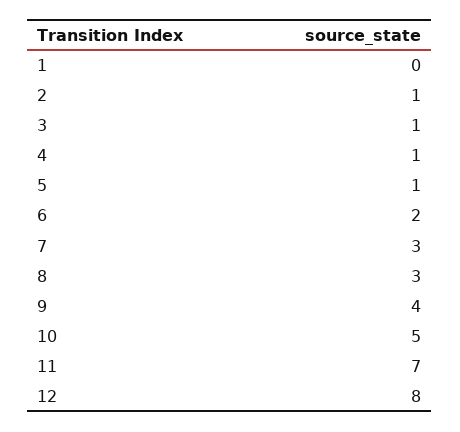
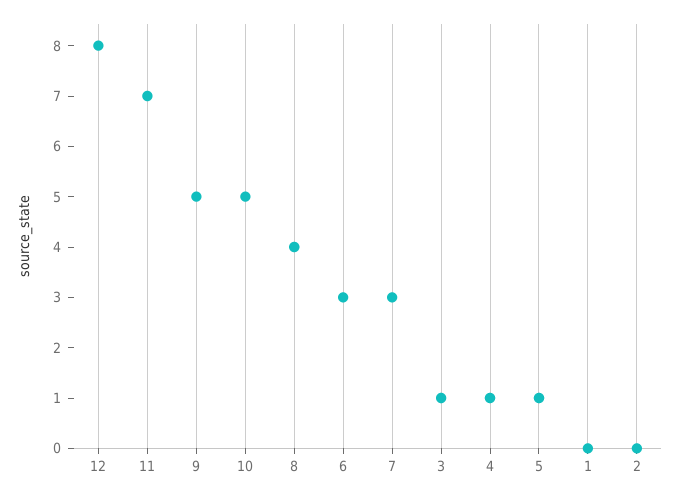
2: 1 -> 0
6: 2 -> 3
8: 3 -> 4
9: 4 -> 5

